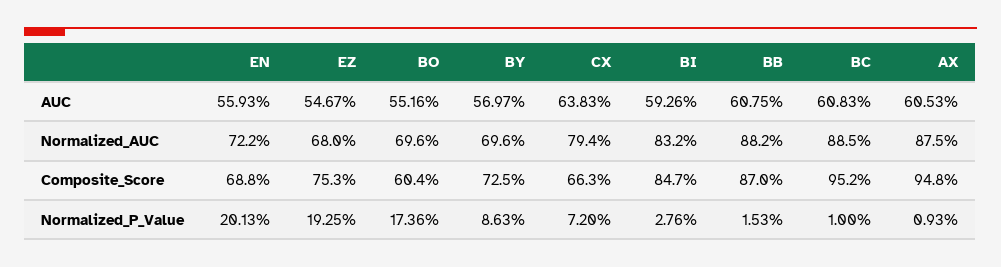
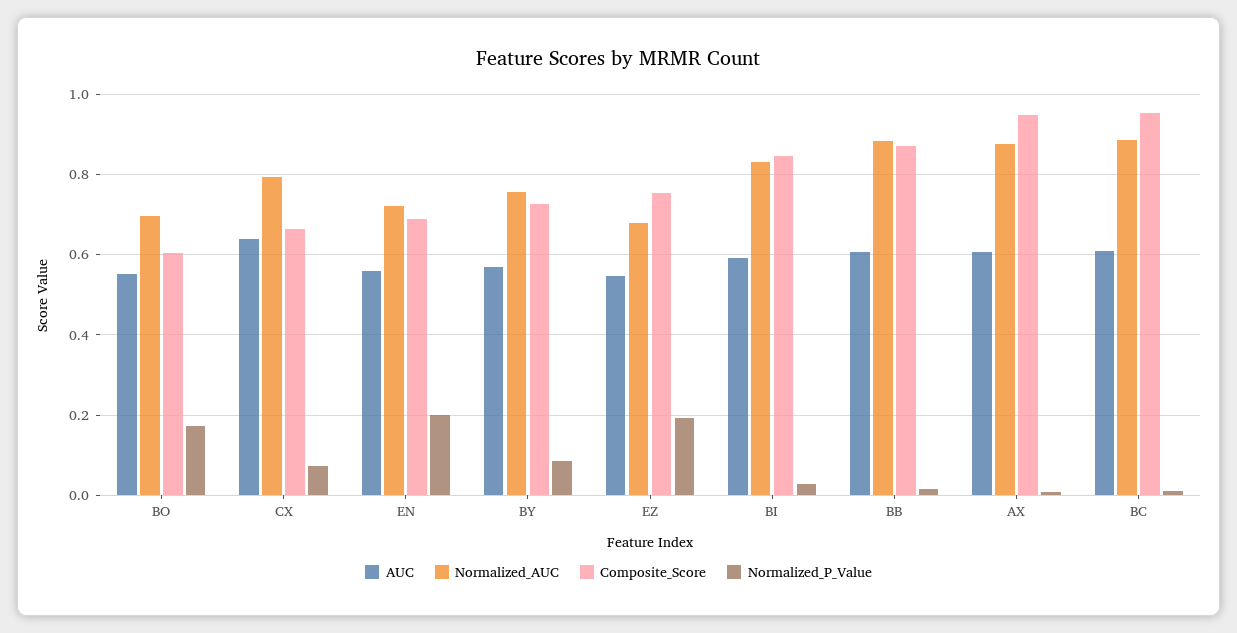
Normalized_AUC, BY: 0.696 -> 0.76

